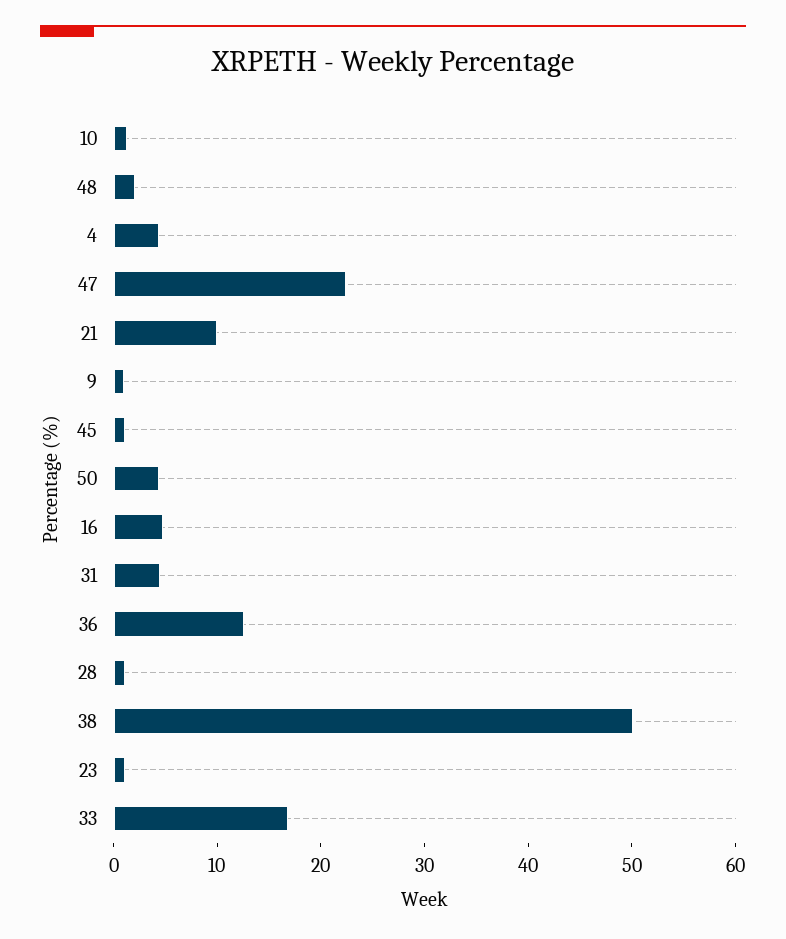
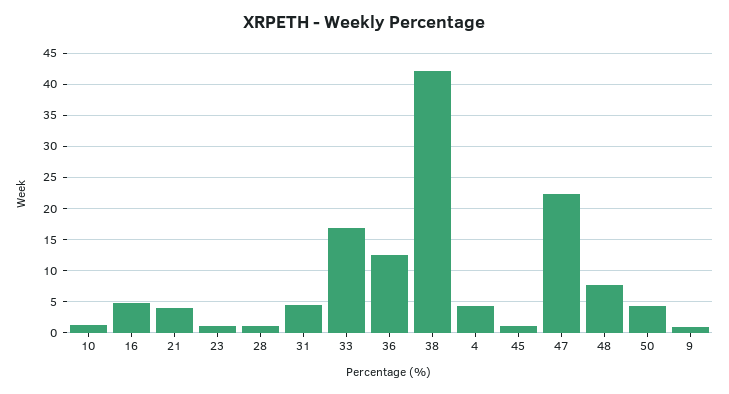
48: 2 -> 8
21: 10 -> 4
38: 50 -> 42

